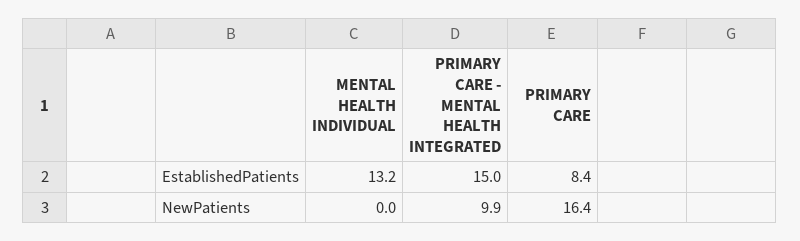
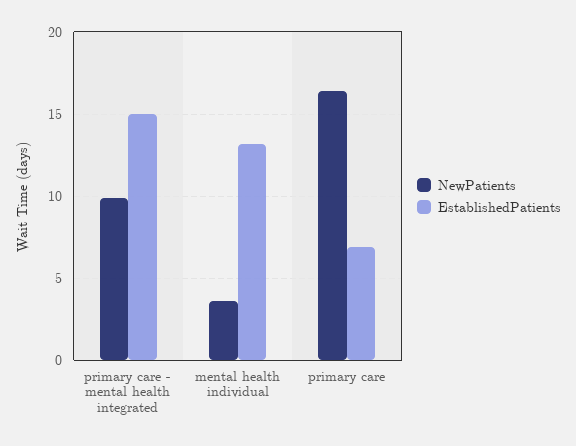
EstablishedPatients, PRIMARY CARE: 8.4 -> 7
NewPatients, MENTAL HEALTH INDIVIDUAL: 0 -> 3.5

